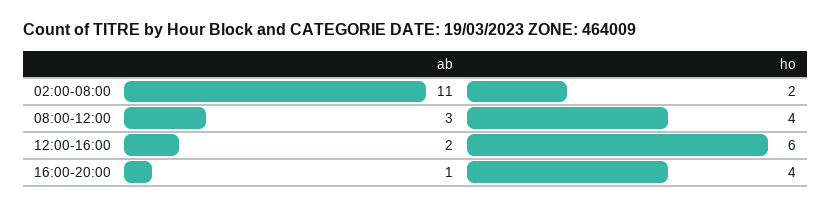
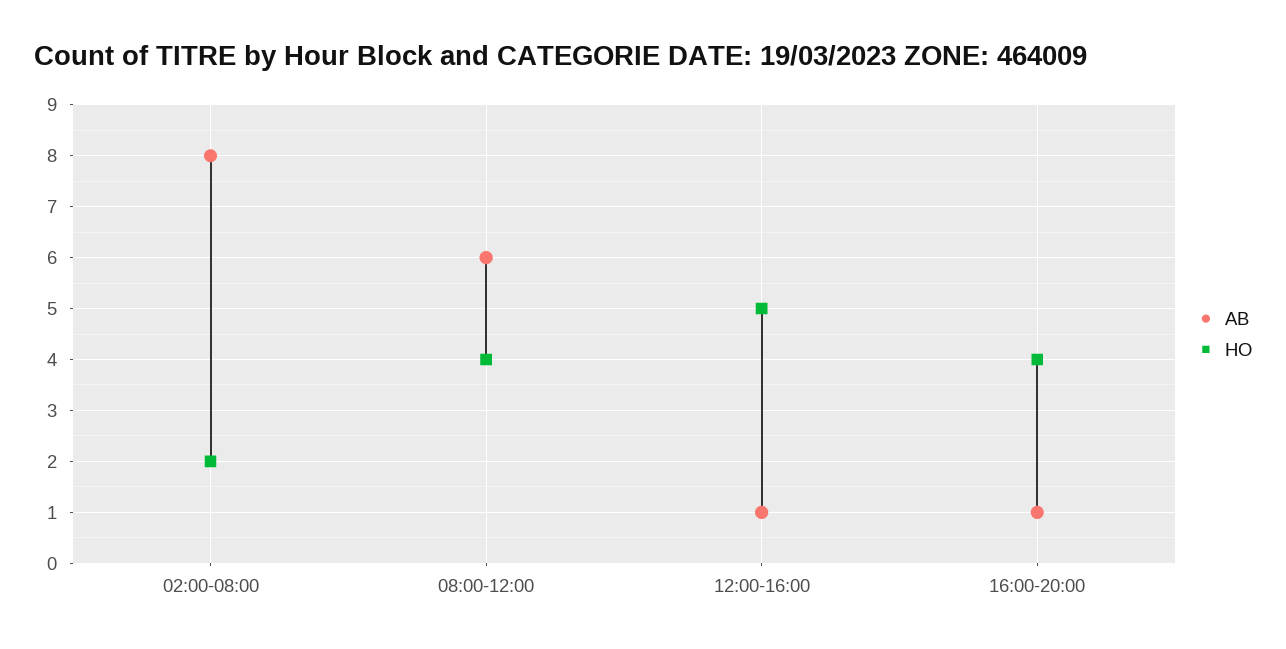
ab, 02:00-08:00: 11 -> 8
ab, 08:00-12:00: 3 -> 6
ab, 12:00-16:00: 2 -> 1
ho, 12:00-16:00: 6 -> 5

